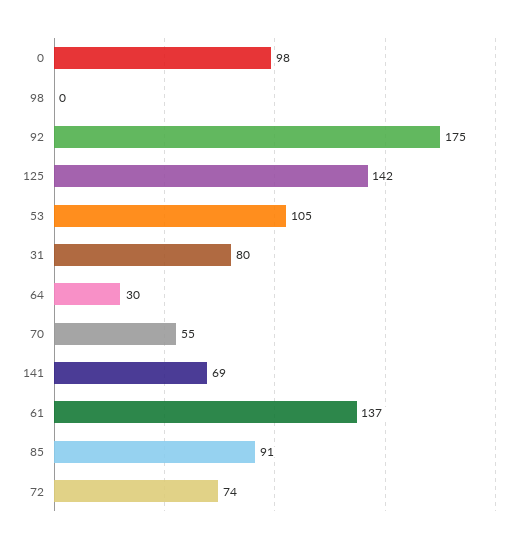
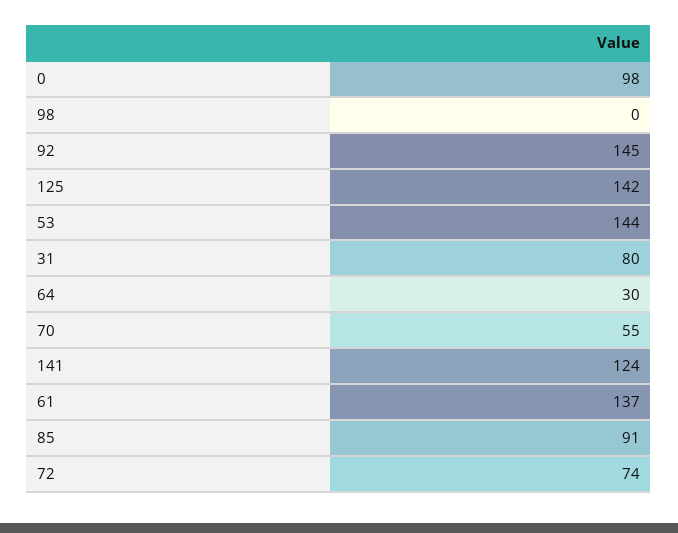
92: 175 -> 145
53: 105 -> 144
141: 69 -> 124

